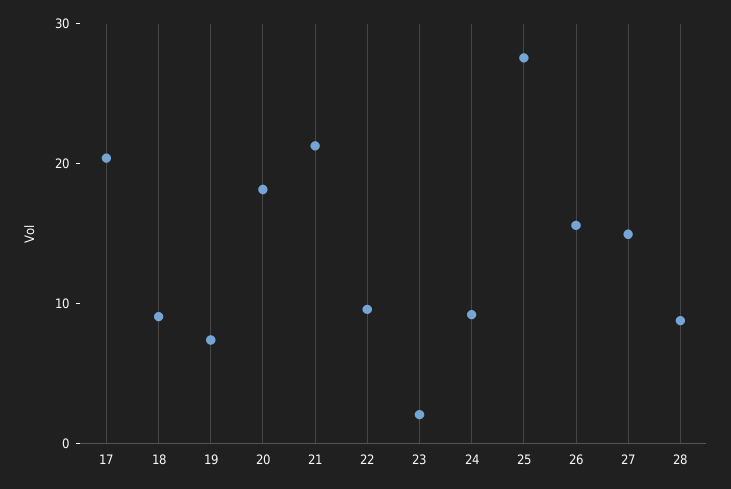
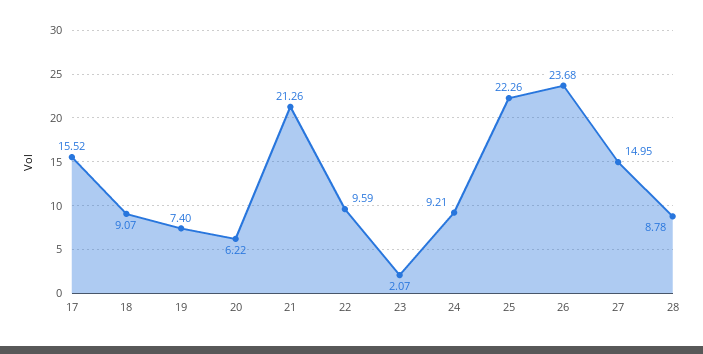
17: 20 -> 15.52
20: 18 -> 6.22
25: 28 -> 22.26
26: 16 -> 23.68

